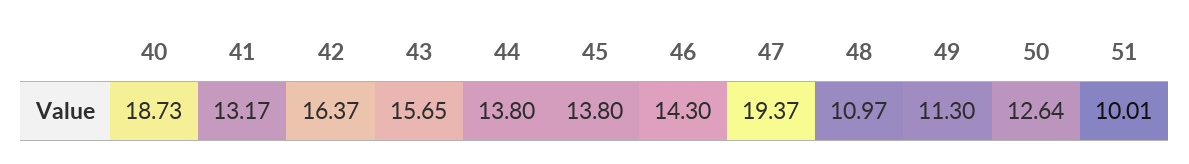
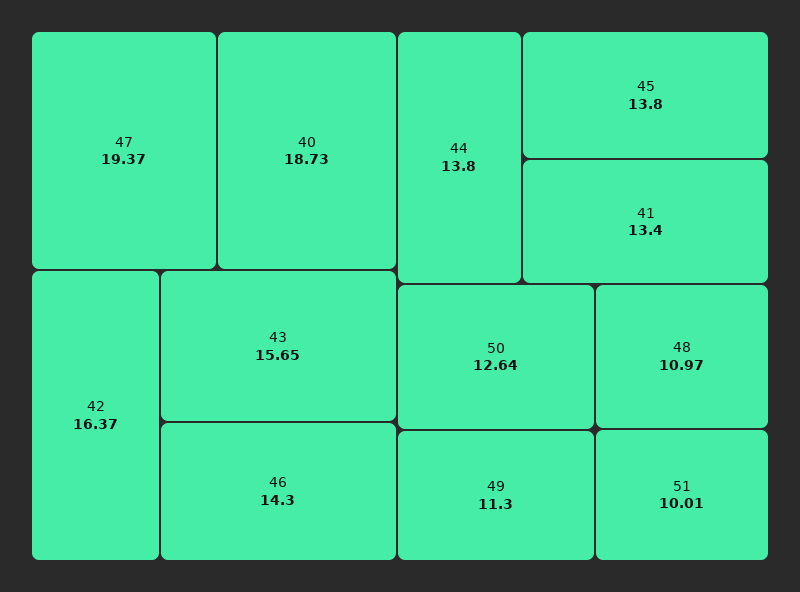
41: 13.17 -> 13.4

